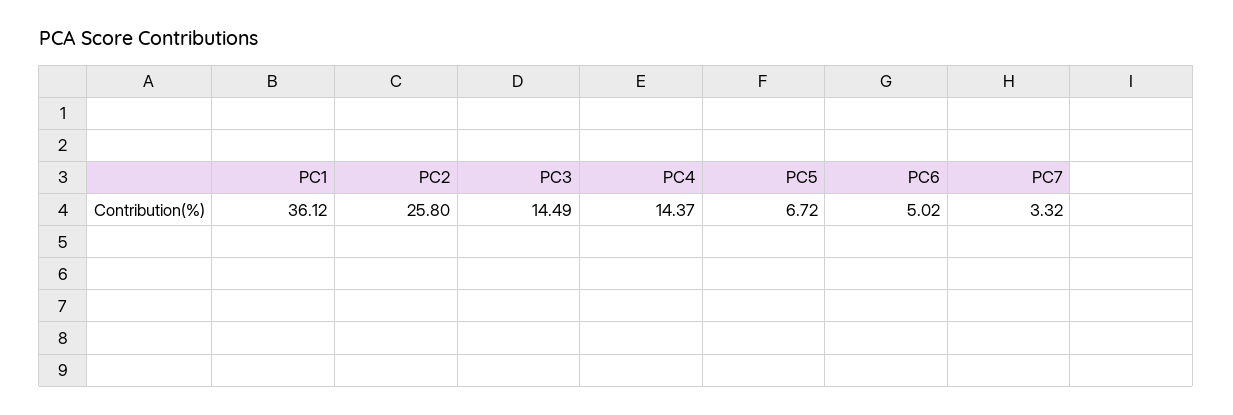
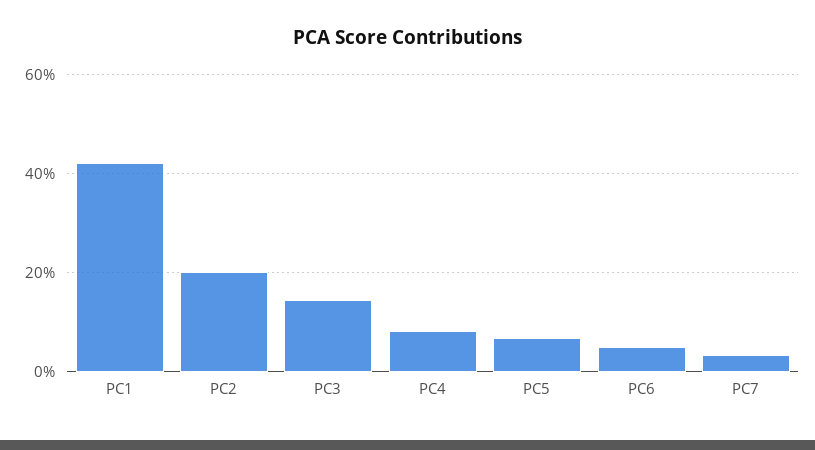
PC1: 36.12 -> 42
PC2: 25.8 -> 20
PC4: 14.37 -> 8

